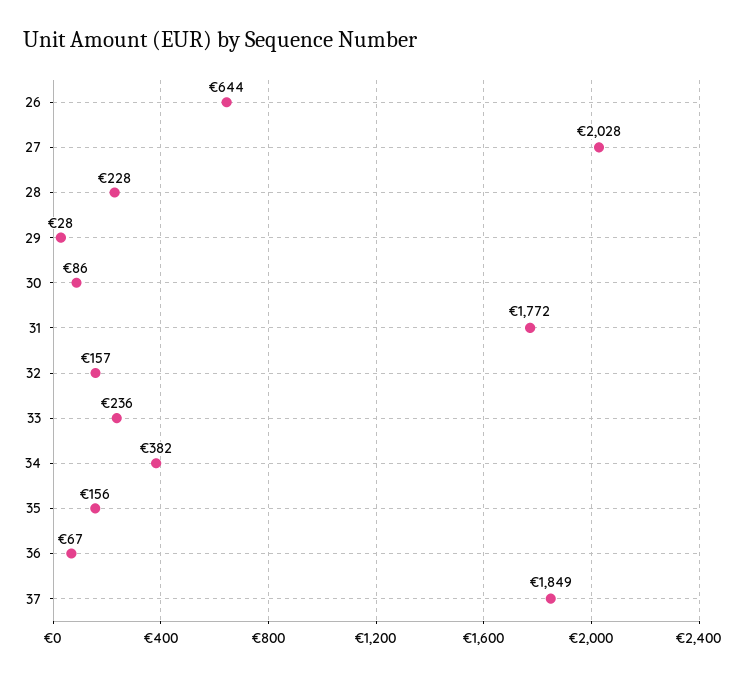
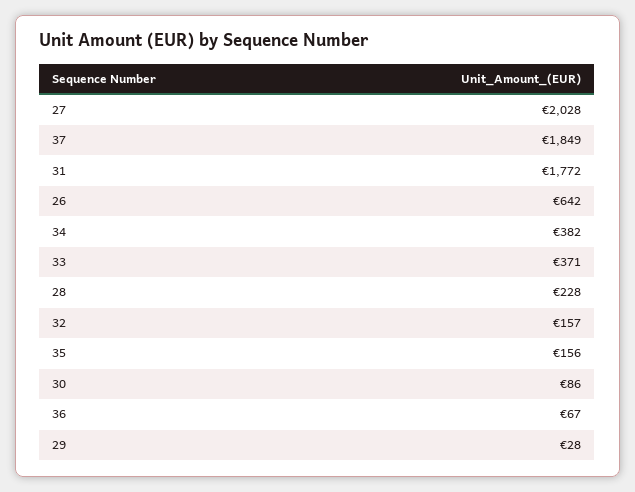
26: 644 -> 642
33: 236 -> 371

